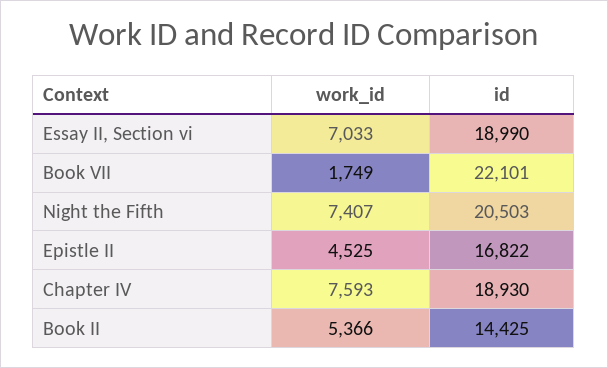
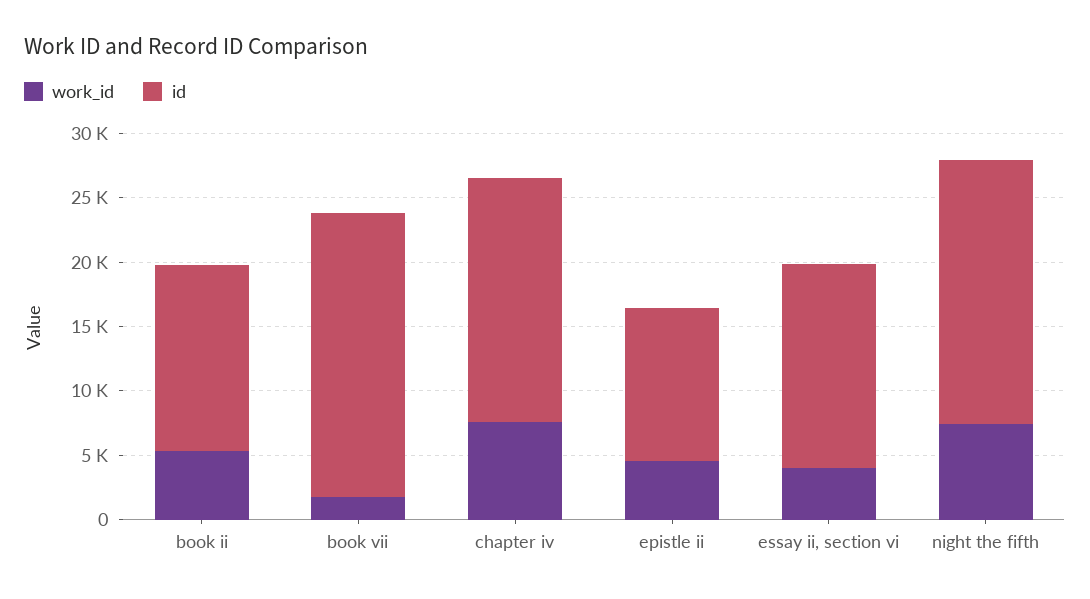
work_id, Essay II, Section vi: 7033 -> 4000
id, Essay II, Section vi: 18990 -> 16000
id, Epistle II: 16822 -> 12000

